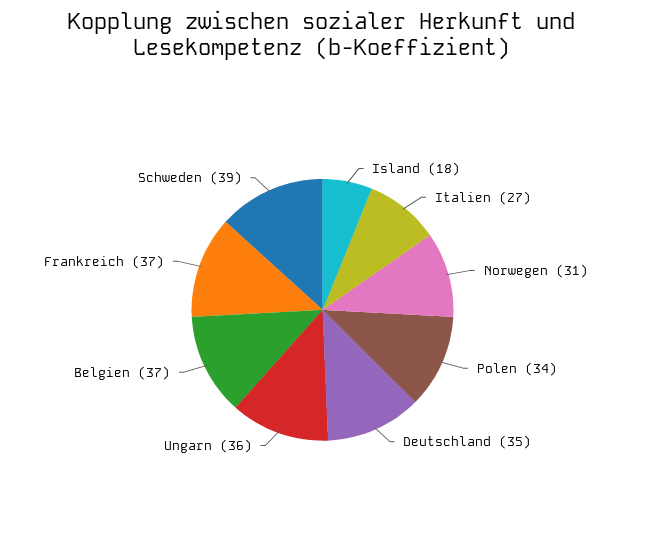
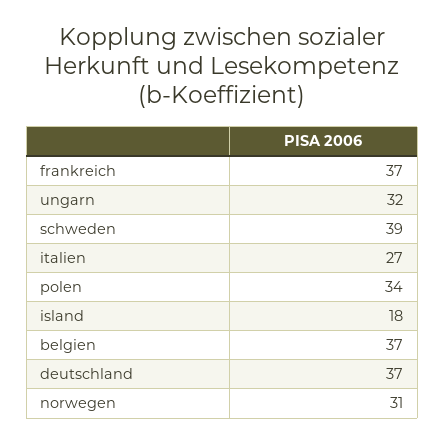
Deutschland: 35 -> 37
Ungarn: 36 -> 32

